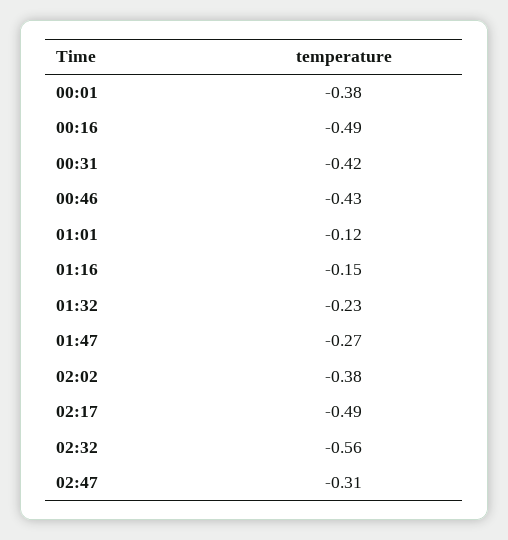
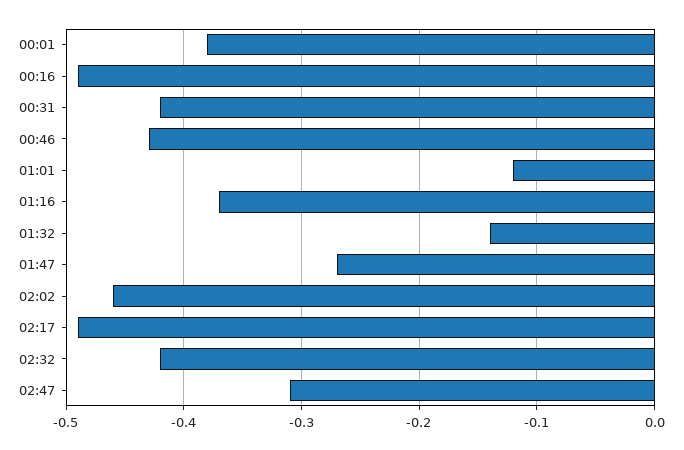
01:16: -0.15 -> -0.37
01:32: -0.23 -> -0.14
02:02: -0.38 -> -0.46
02:32: -0.56 -> -0.42

